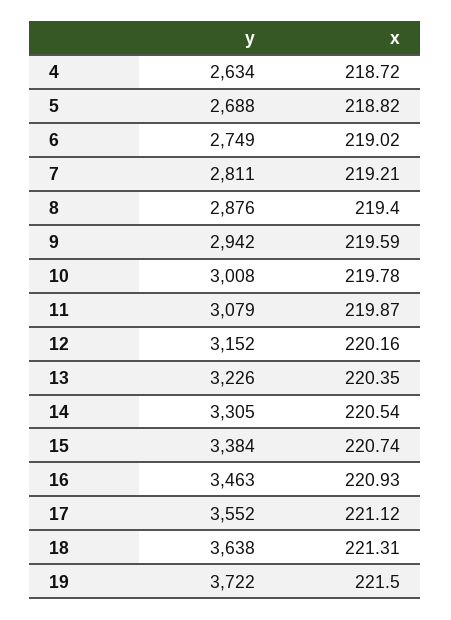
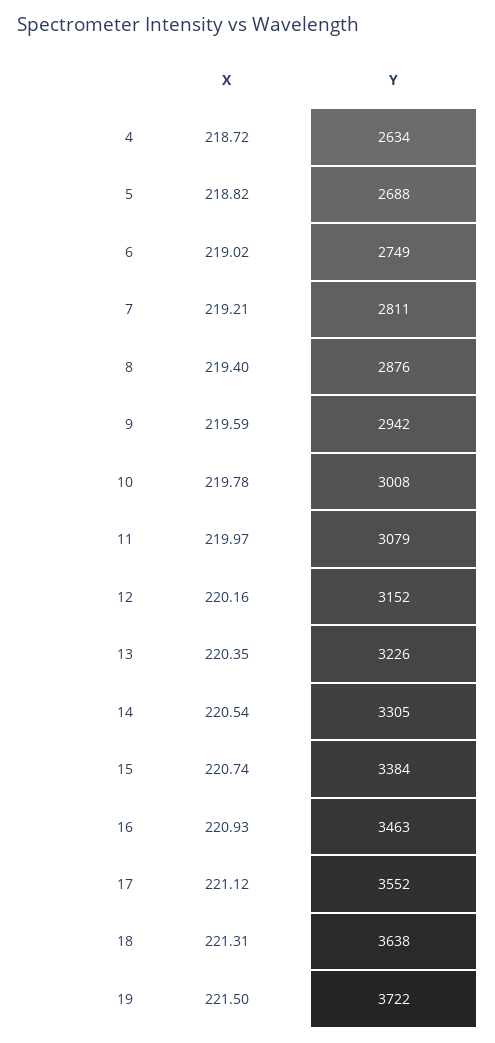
x, 11: 219.87 -> 219.97

